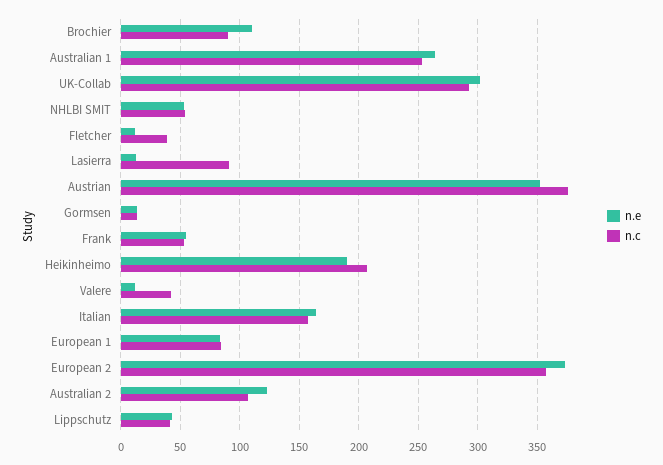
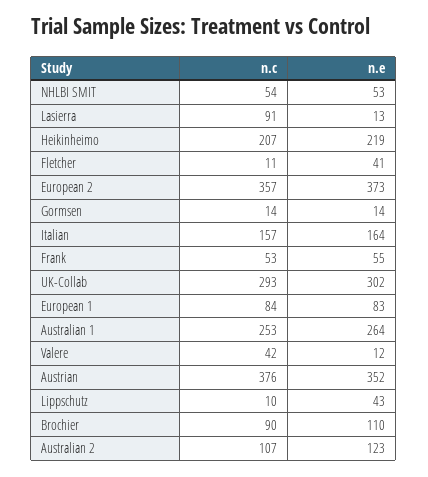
n.e, Fletcher: 10 -> 41
n.c, Fletcher: 40 -> 11
n.e, Heikinheimo: 190 -> 219
n.c, Lippschutz: 40 -> 10

